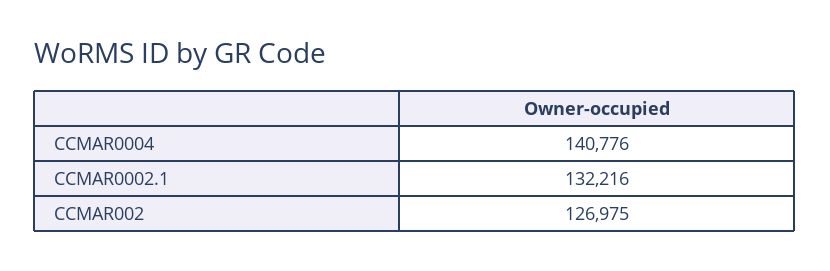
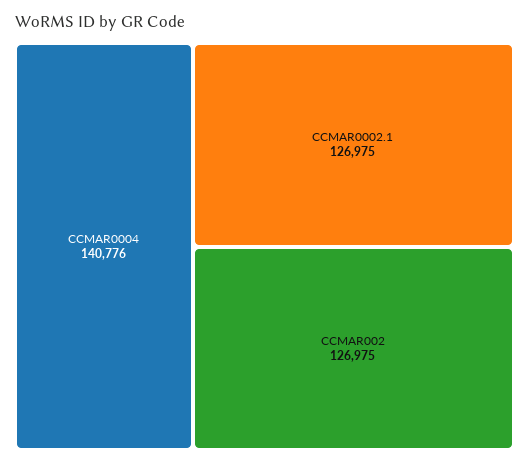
CCMAR0002.1: 132216 -> 126975

